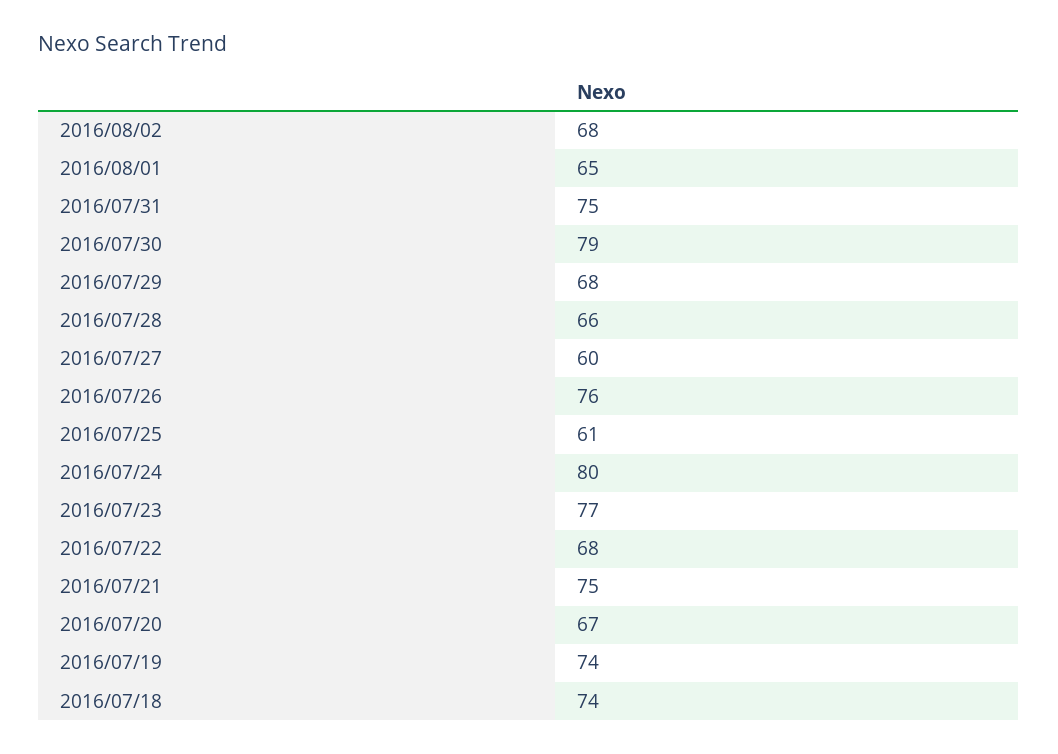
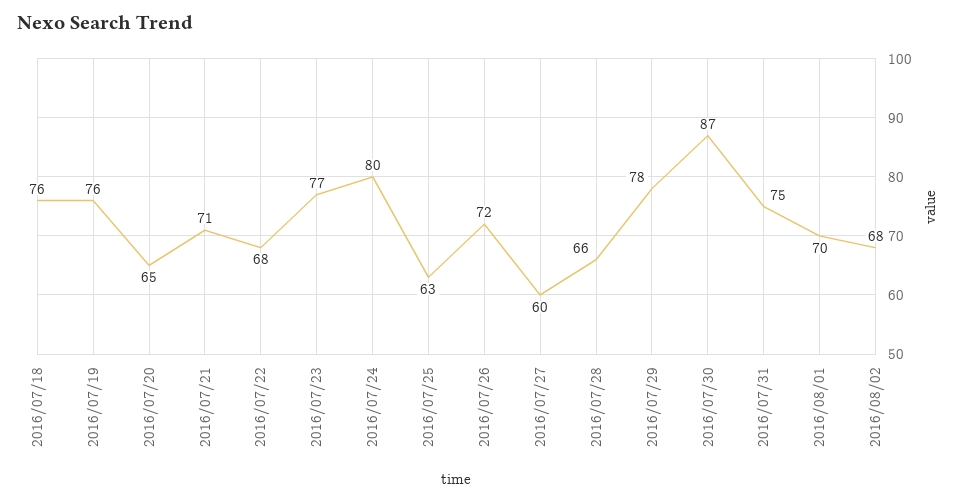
2016/08/01: 65 -> 70
2016/07/30: 79 -> 87
2016/07/29: 68 -> 78
2016/07/26: 76 -> 72
2016/07/25: 61 -> 63
2016/07/21: 75 -> 71
2016/07/20: 67 -> 65
2016/07/19: 74 -> 76
2016/07/18: 74 -> 76

